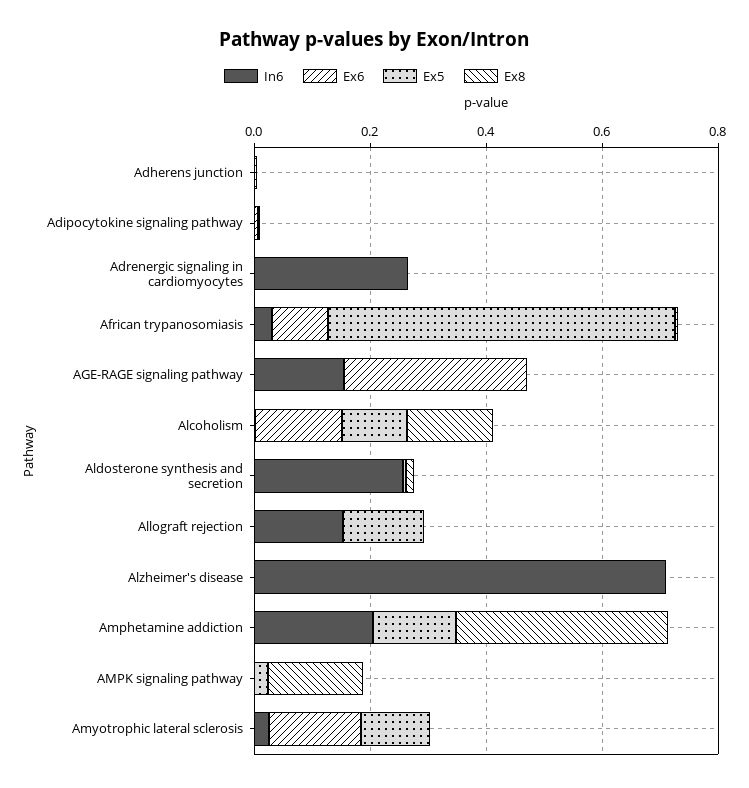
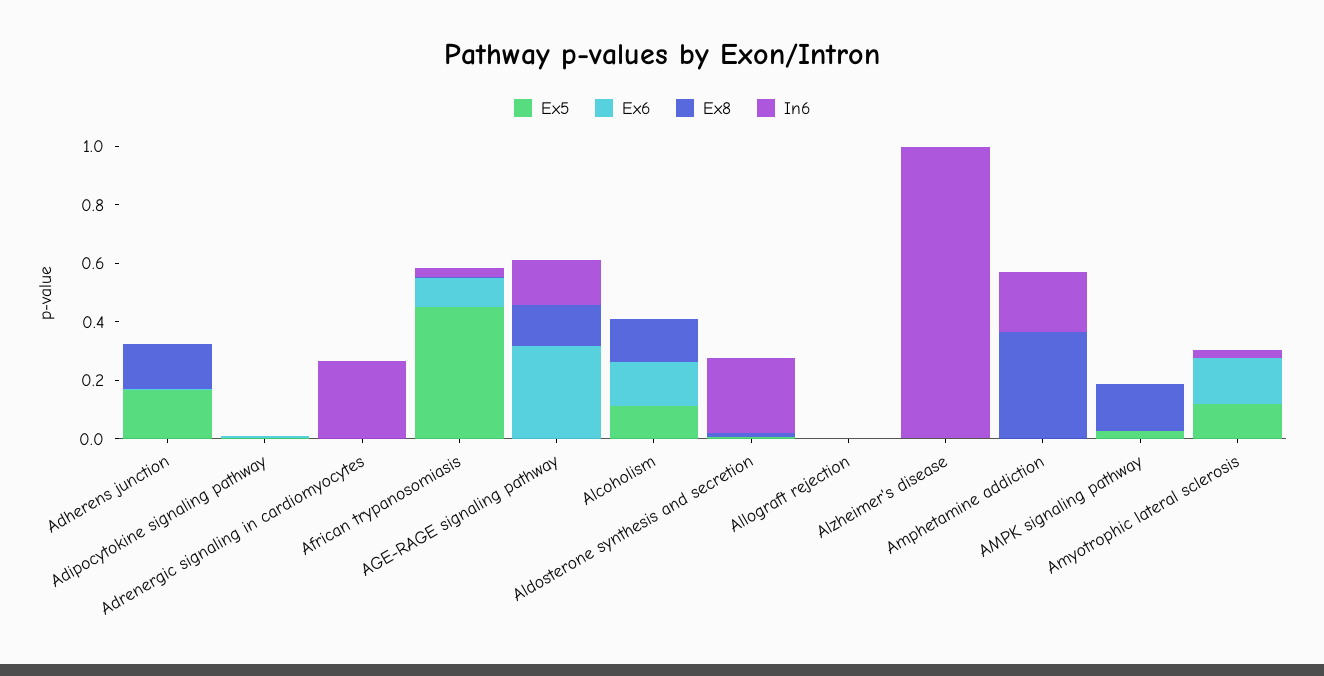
Ex5, Adherens junction: 0 -> 0.15
Ex8, Adherens junction: 0 -> 0.15
Ex5, African trypanosomiasis: 0.6 -> 0.45
Ex8, AGE-RAGE signaling pathway: 0 -> 0.15
In6, Allograft rejection: 0.15 -> 0
Ex5, Allograft rejection: 0.15 -> 0
In6, Alzheimer's disease: 0.7 -> 1
Ex5, Amphetamine addiction: 0.15 -> 0

